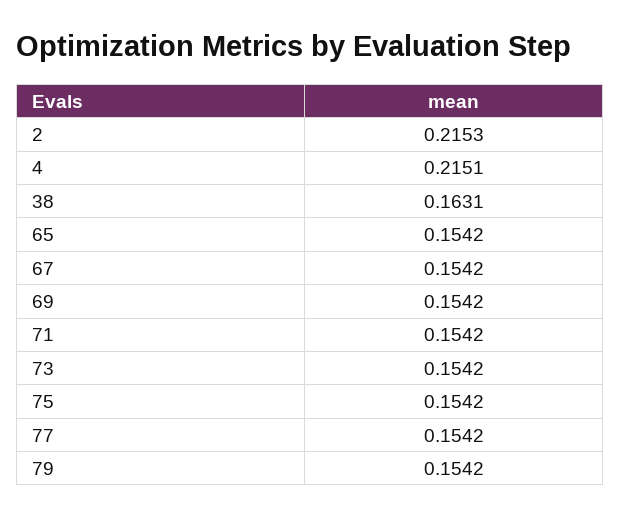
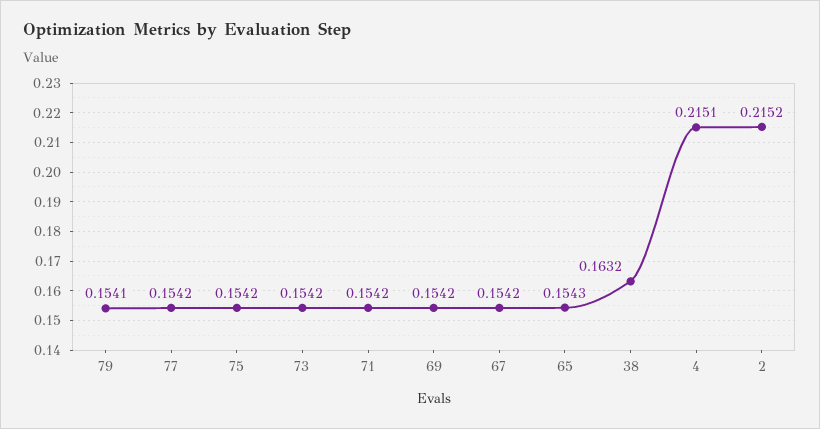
2: 0.2153 -> 0.2152
38: 0.1631 -> 0.1632
65: 0.1542 -> 0.1543
79: 0.1542 -> 0.1541

